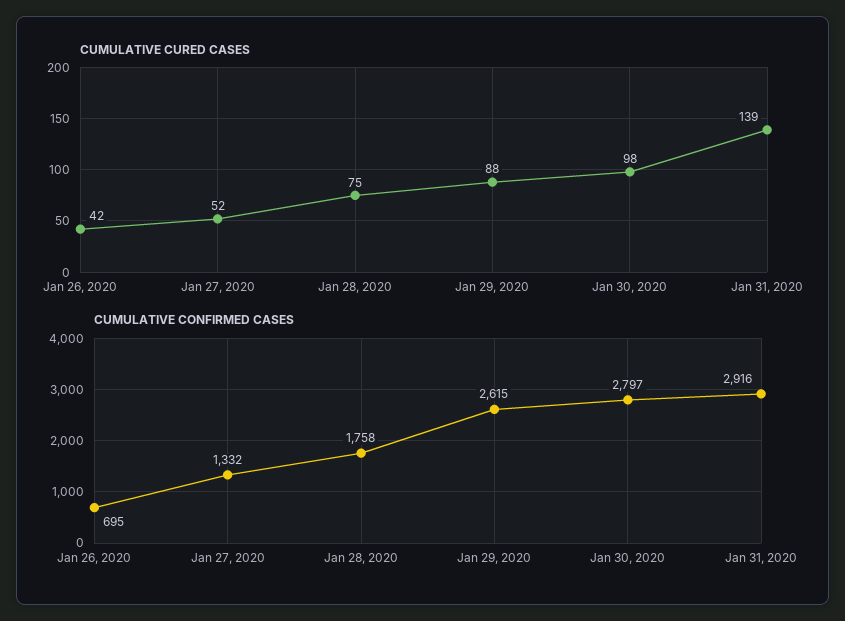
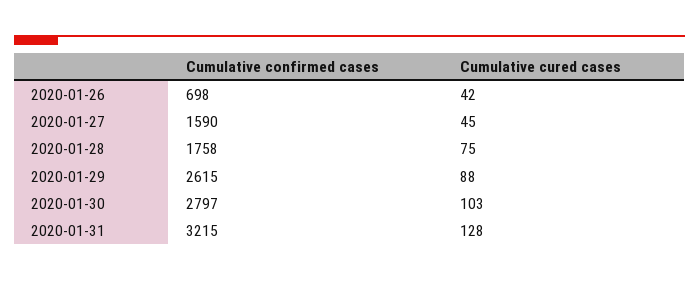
CUMULATIVE CURED CASES, Jan 27, 2020: 52 -> 45
CUMULATIVE CURED CASES, Jan 30, 2020: 98 -> 103
CUMULATIVE CURED CASES, Jan 31, 2020: 139 -> 128
CUMULATIVE CONFIRMED CASES, Jan 26, 2020: 695 -> 698
CUMULATIVE CONFIRMED CASES, Jan 27, 2020: 1332 -> 1590
CUMULATIVE CONFIRMED CASES, Jan 31, 2020: 2916 -> 3215

